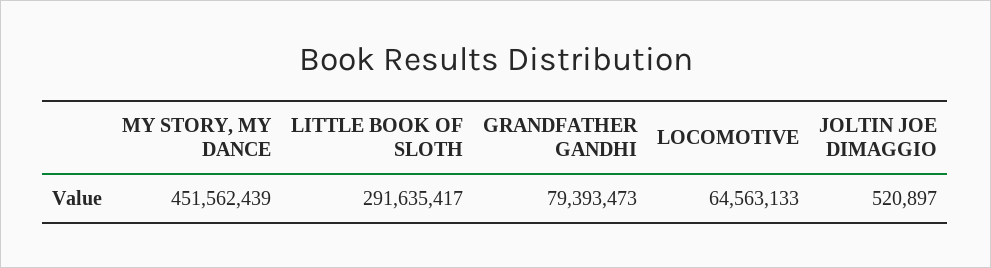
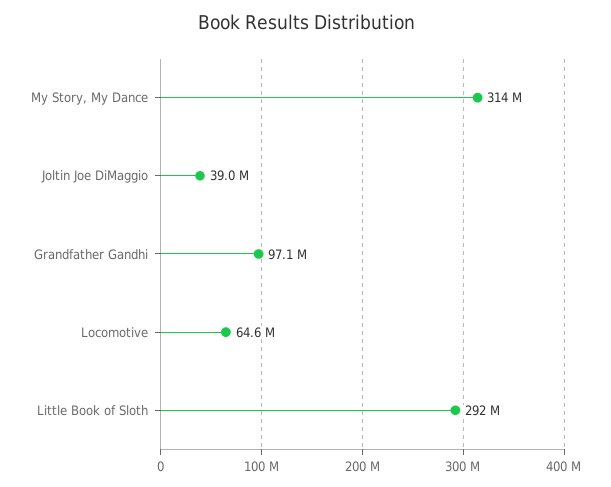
MY STORY, MY DANCE: 451562439 -> 314000000
GRANDFATHER GANDHI: 79393473 -> 97100000
JOLTIN JOE DIMAGGIO: 520897 -> 39000000

